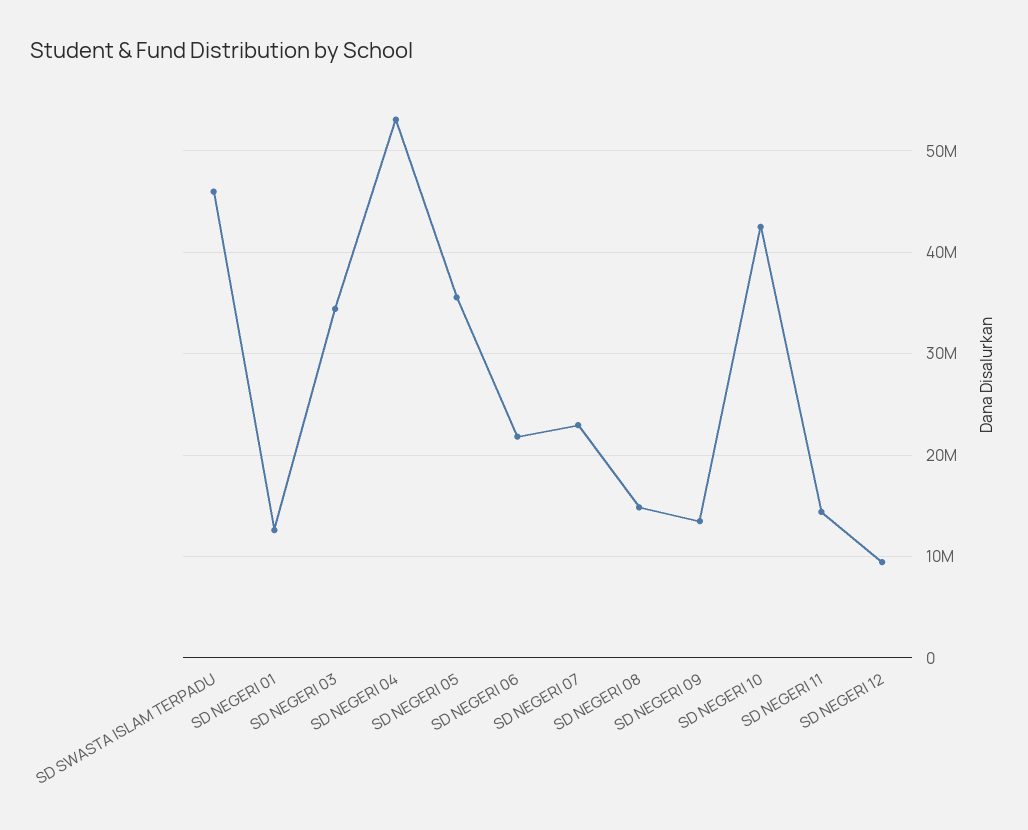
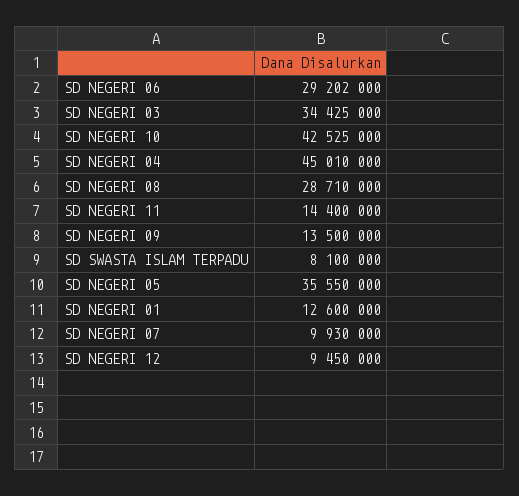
SD SWASTA ISLAM TERPADU: 46000000 -> 8100000
SD NEGERI 04: 53000000 -> 45010000
SD NEGERI 06: 22000000 -> 29202000
SD NEGERI 07: 23000000 -> 9930000
SD NEGERI 08: 15000000 -> 28710000

